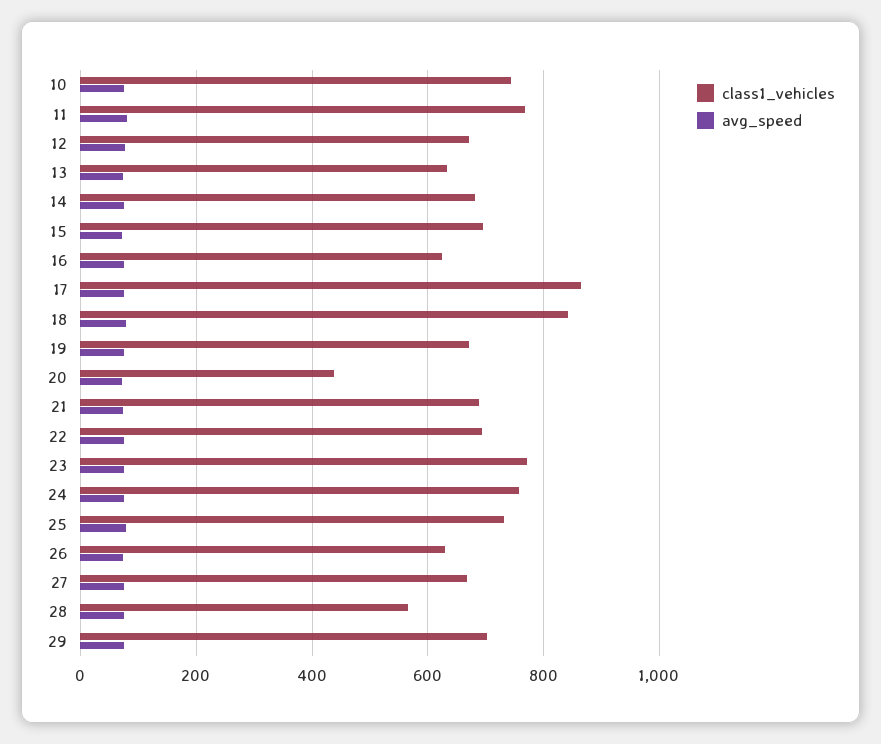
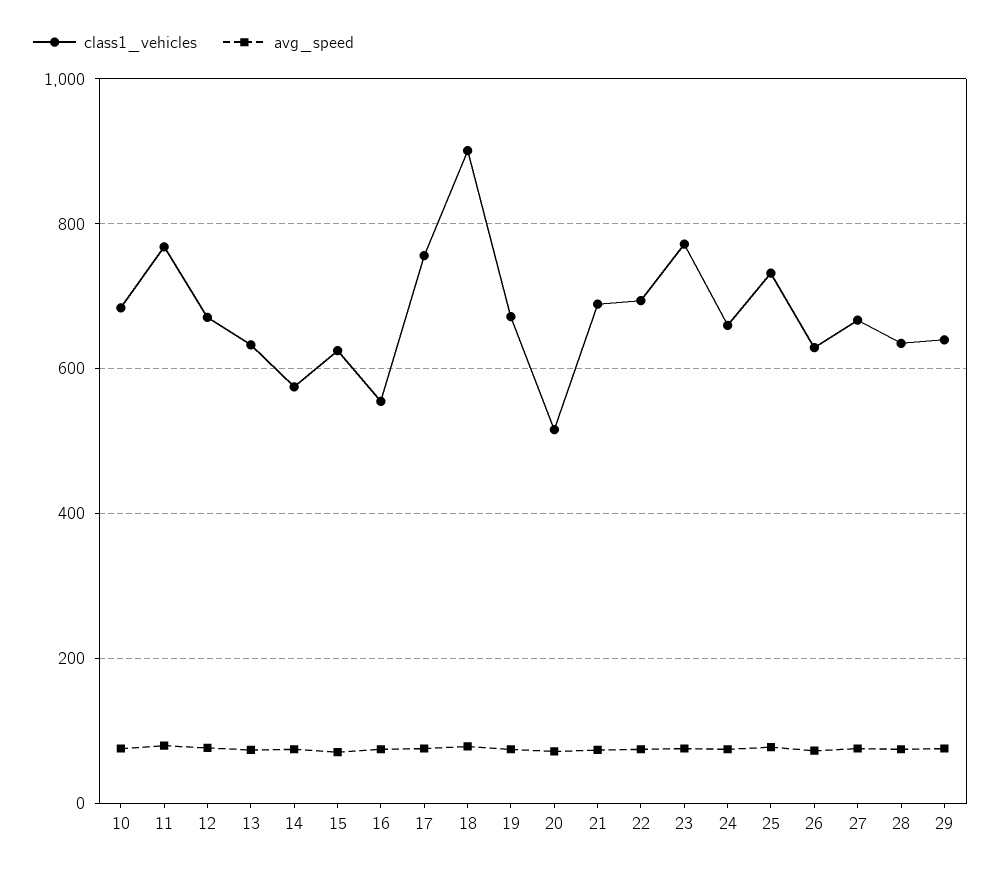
class1_vehicles, 10: 740 -> 680
class1_vehicles, 14: 680 -> 580
class1_vehicles, 15: 700 -> 620
class1_vehicles, 16: 620 -> 560
class1_vehicles, 17: 860 -> 760
class1_vehicles, 18: 840 -> 900
class1_vehicles, 20: 440 -> 520
class1_vehicles, 24: 760 -> 660
class1_vehicles, 28: 560 -> 640
class1_vehicles, 29: 700 -> 640

